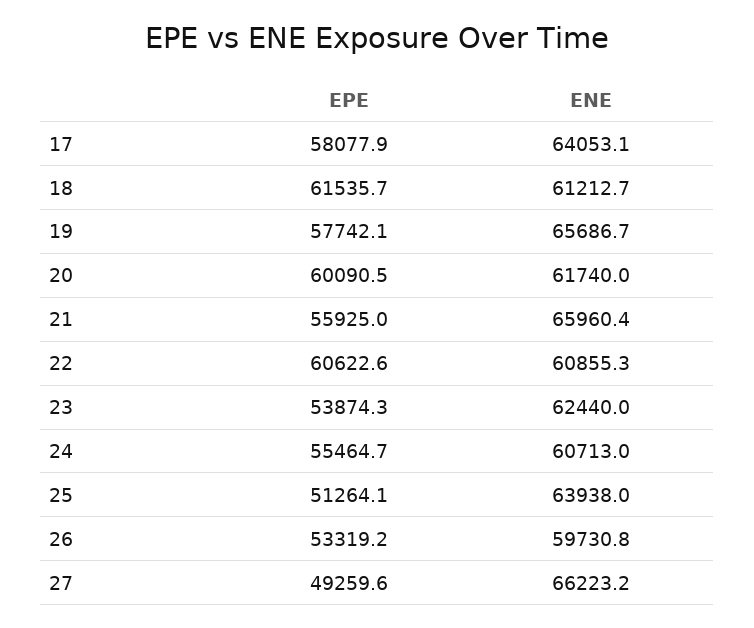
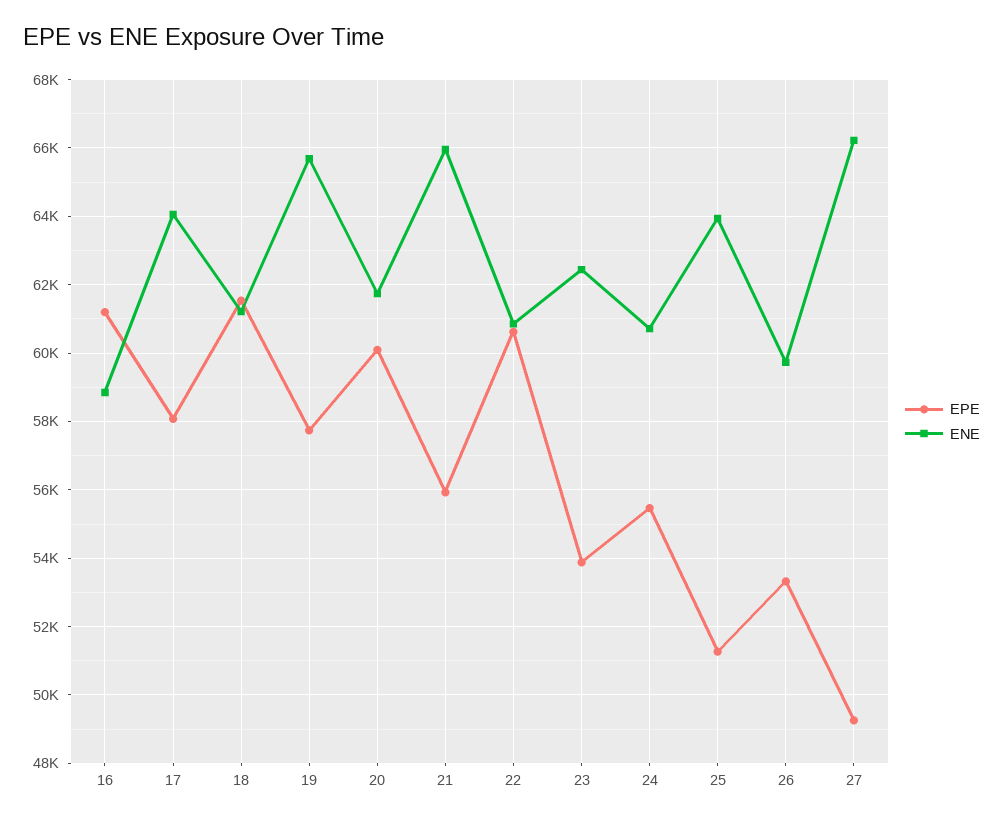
EPE, 16: none -> 61200
ENE, 16: none -> 58800

